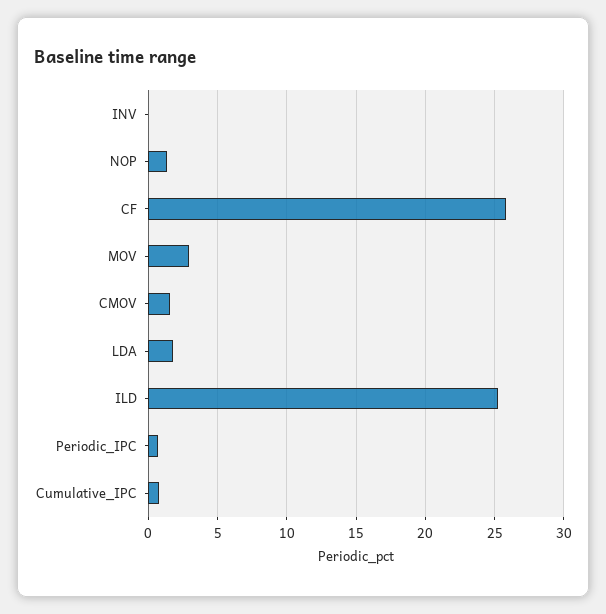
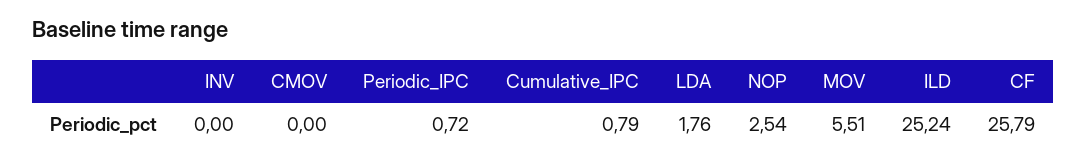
NOP: 1.5 -> 2.54
MOV: 3 -> 5.51
CMOV: 1.5 -> 0

